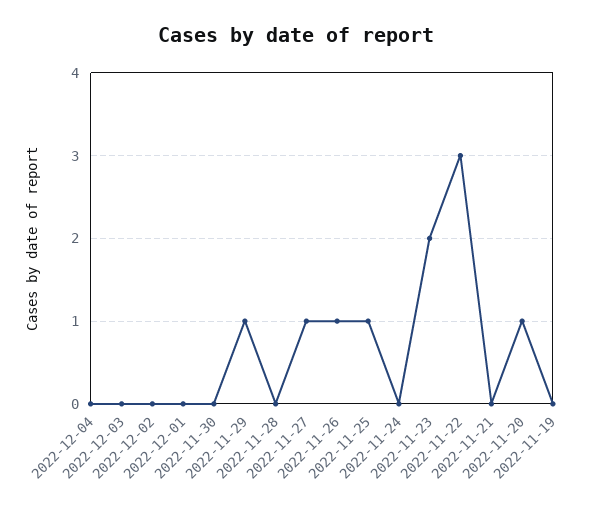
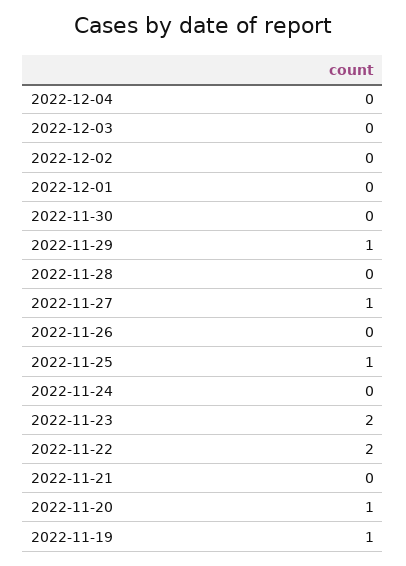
2022-11-26: 1 -> 0
2022-11-22: 3 -> 2
2022-11-19: 0 -> 1

